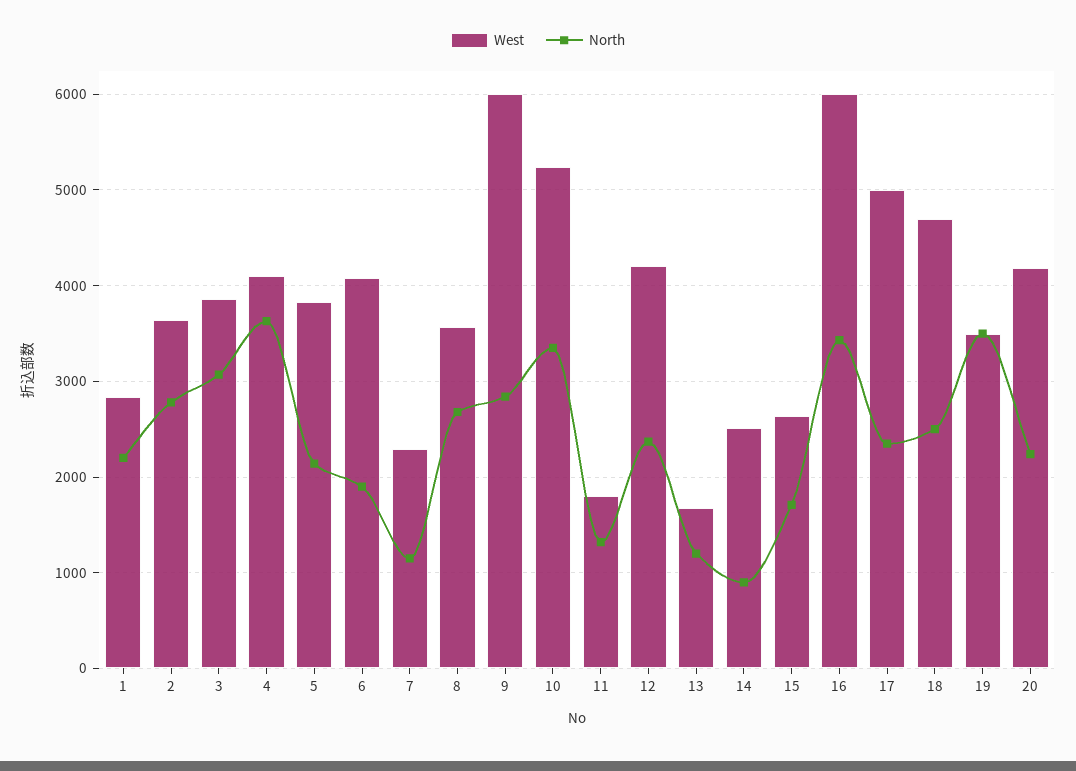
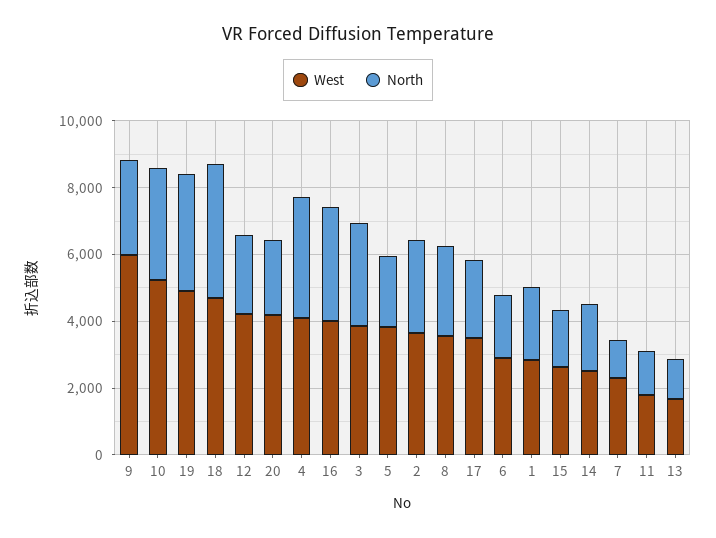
West, 6: 4100 -> 3000
North, 14: 900 -> 2000
West, 16: 6000 -> 4000
West, 17: 5000 -> 3500
North, 18: 2500 -> 4000
West, 19: 3500 -> 5000

